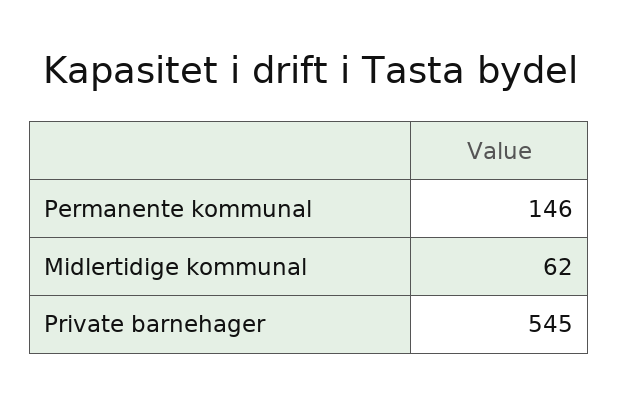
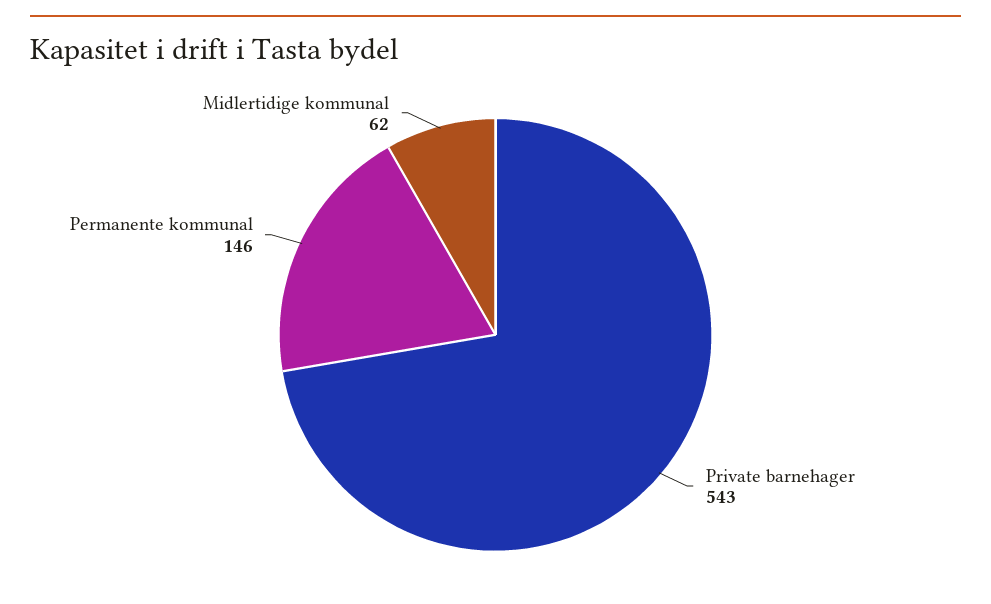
Private barnehager: 545 -> 543

